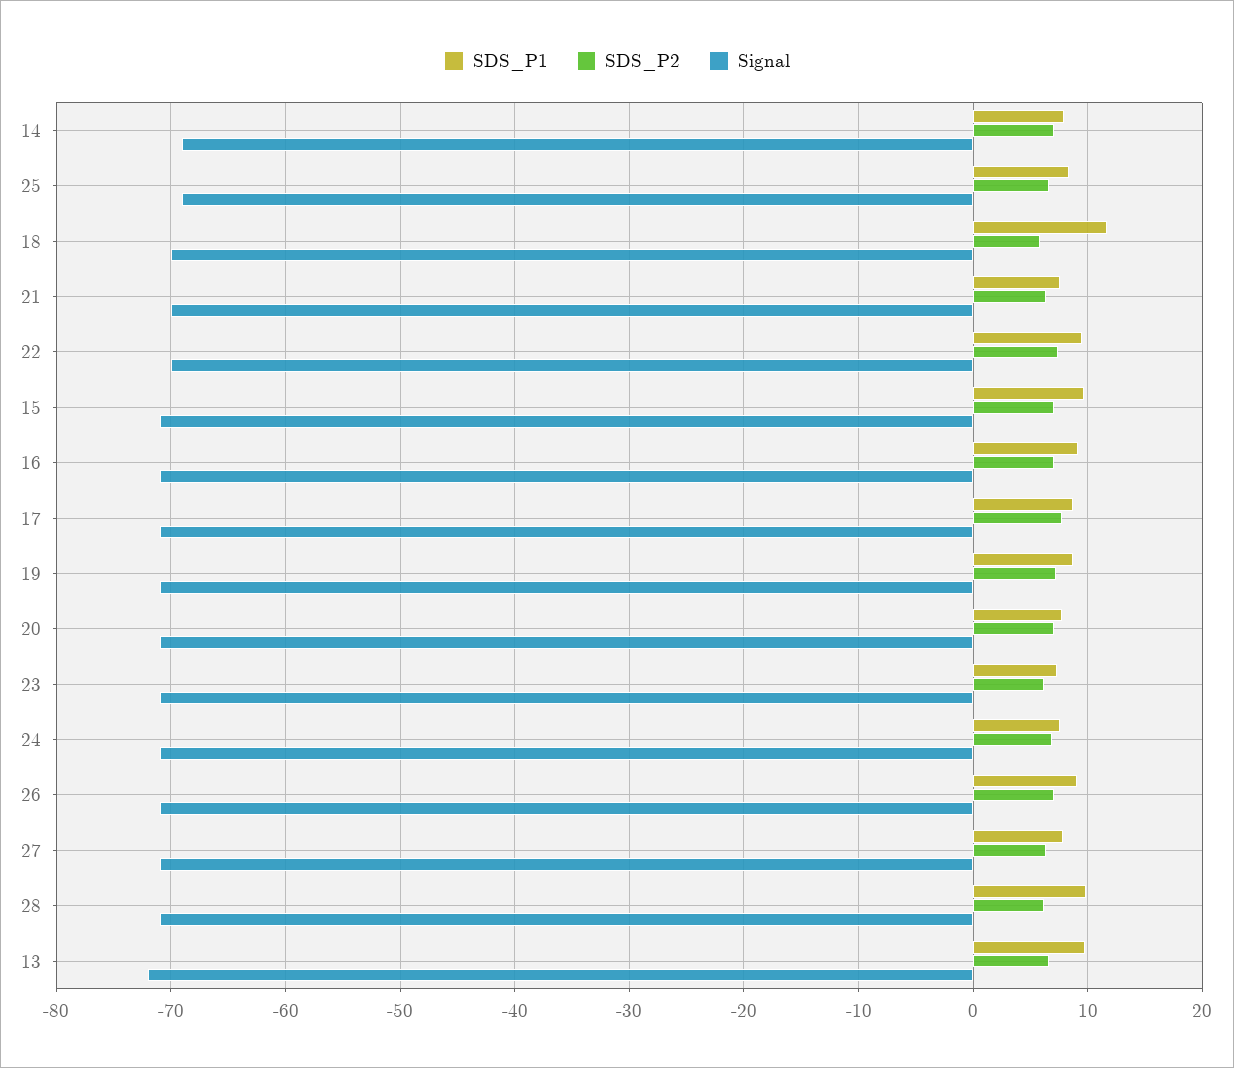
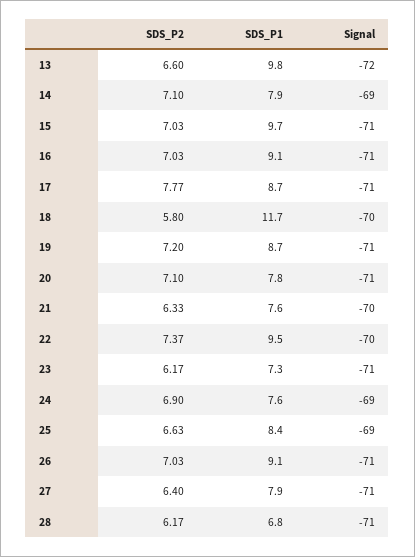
Signal, 24: -71 -> -69
SDS_P1, 28: 10 -> 6.8

